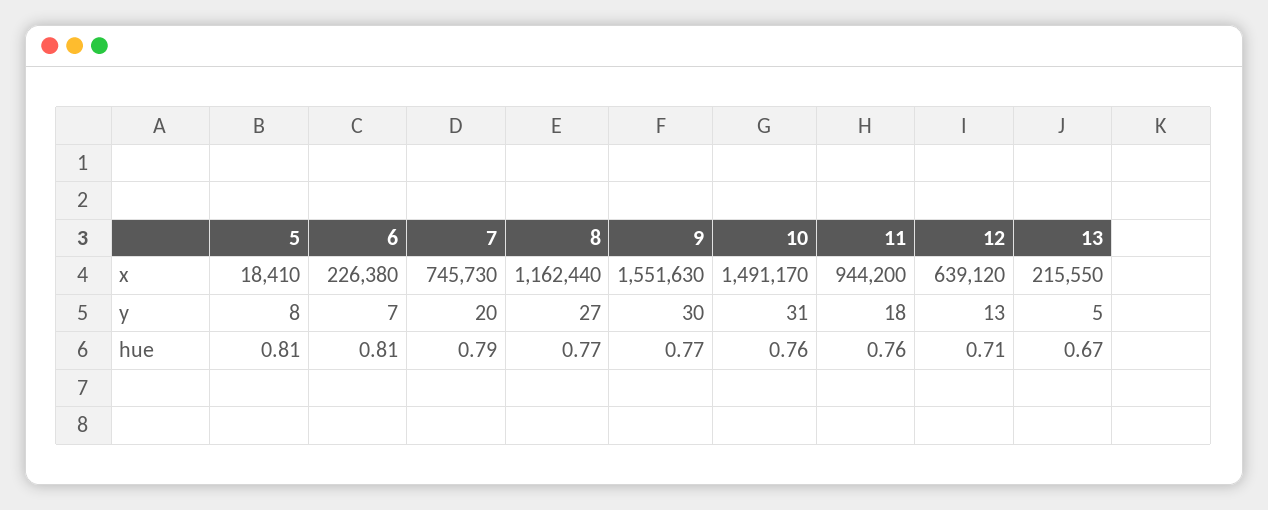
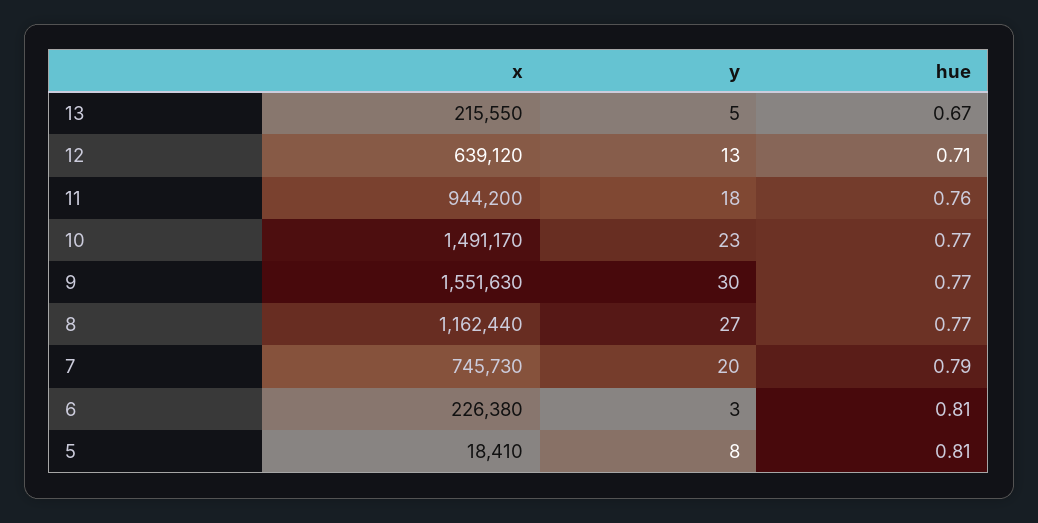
6, y: 7 -> 3
10, y: 31 -> 23
10, hue: 0.76 -> 0.77

